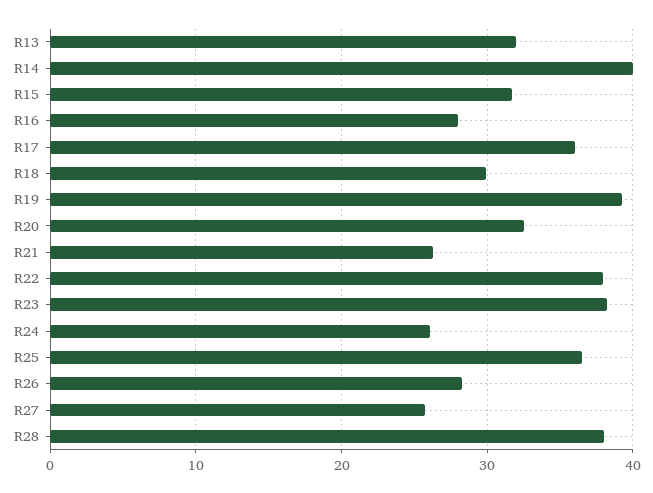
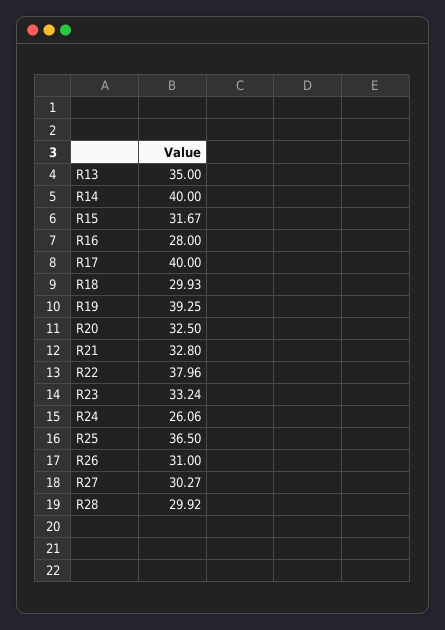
R13: 32 -> 35
R17: 36 -> 40
R21: 26 -> 32.8
R23: 38 -> 33.24
R26: 28 -> 31
R27: 26 -> 30.27
R28: 38 -> 29.92

